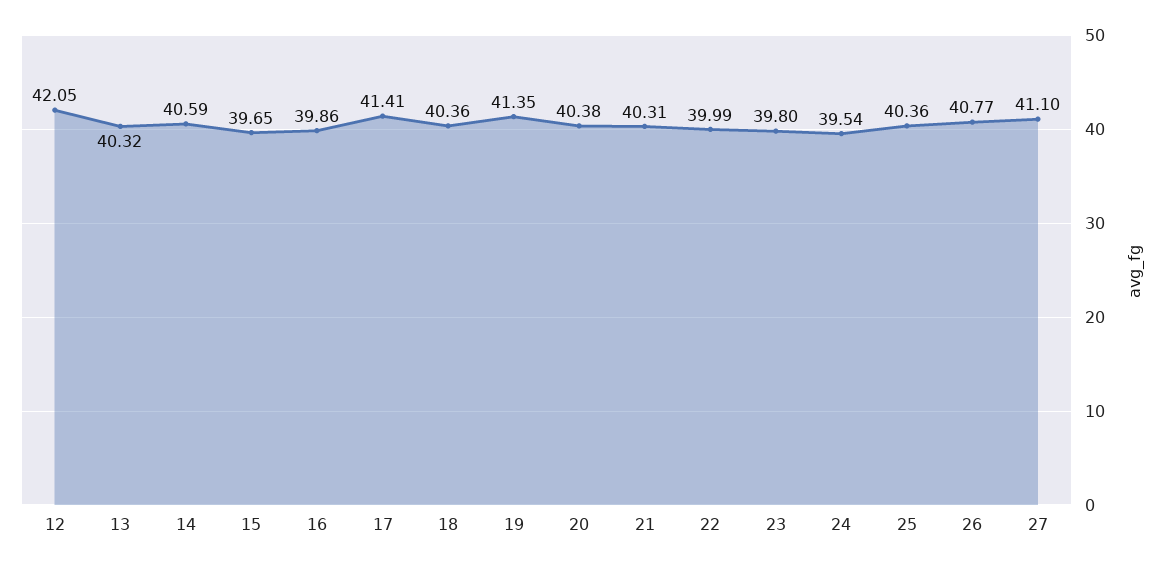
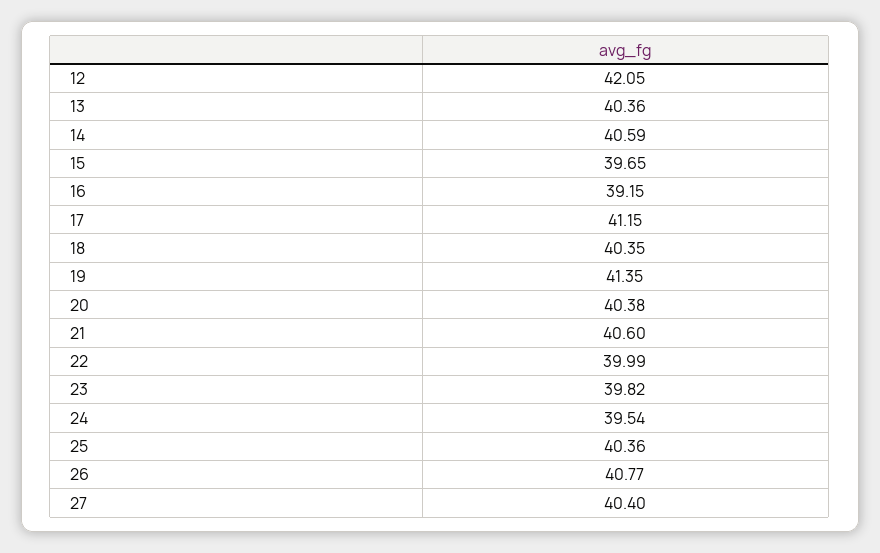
13: 40.32 -> 40.36
16: 39.86 -> 39.15
17: 41.41 -> 41.15
18: 40.36 -> 40.35
21: 40.31 -> 40.6
23: 39.8 -> 39.82
27: 41.1 -> 40.4

